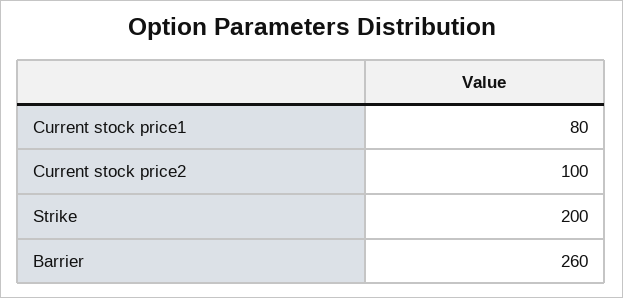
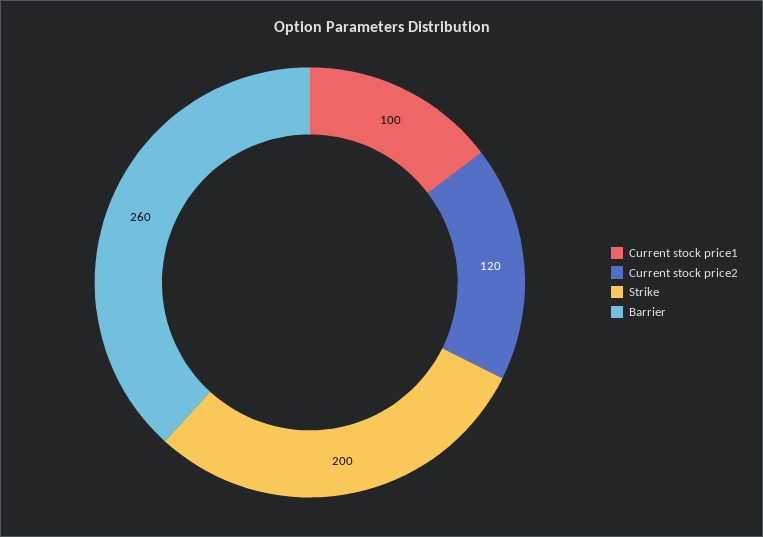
Current stock price1: 80 -> 100
Current stock price2: 100 -> 120

